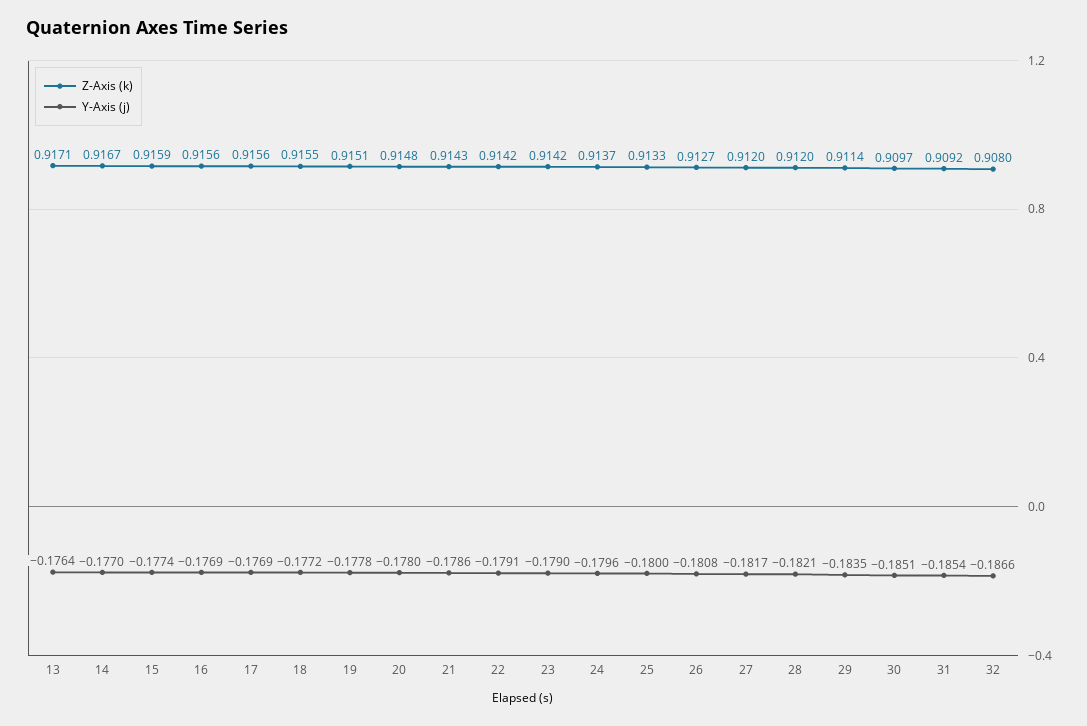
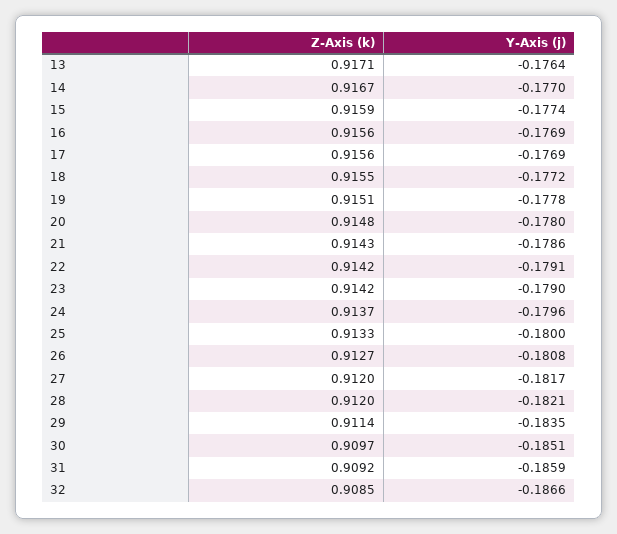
Y-Axis (j), 31: -0.1854 -> -0.1859
Z-Axis (k), 32: 0.908 -> 0.9085

